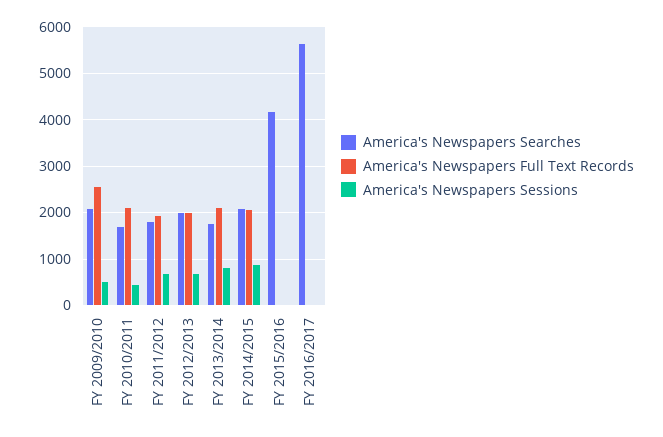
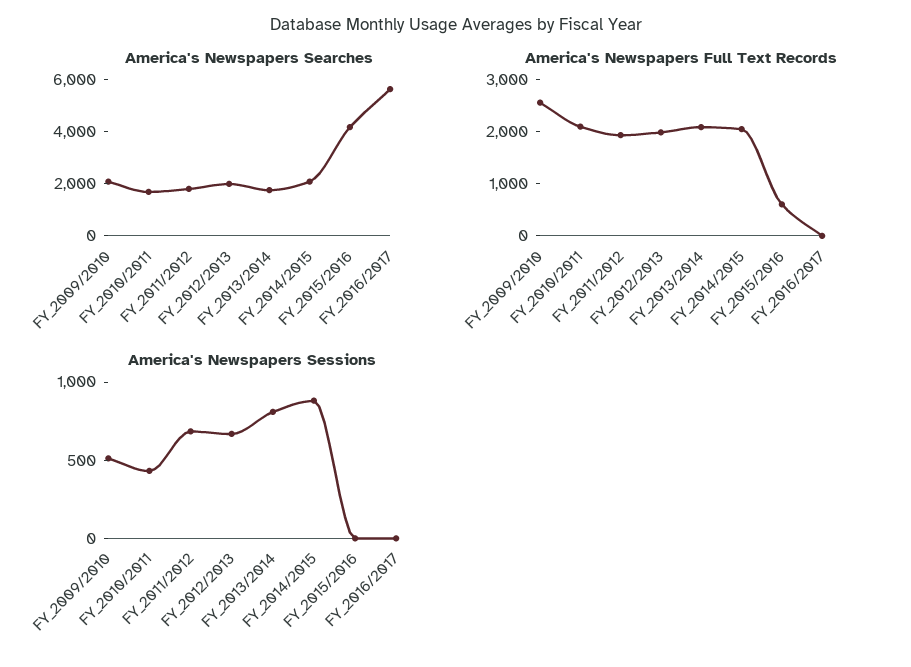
America's Newspapers Full Text Records, FY 2015/2016: 0 -> 600

